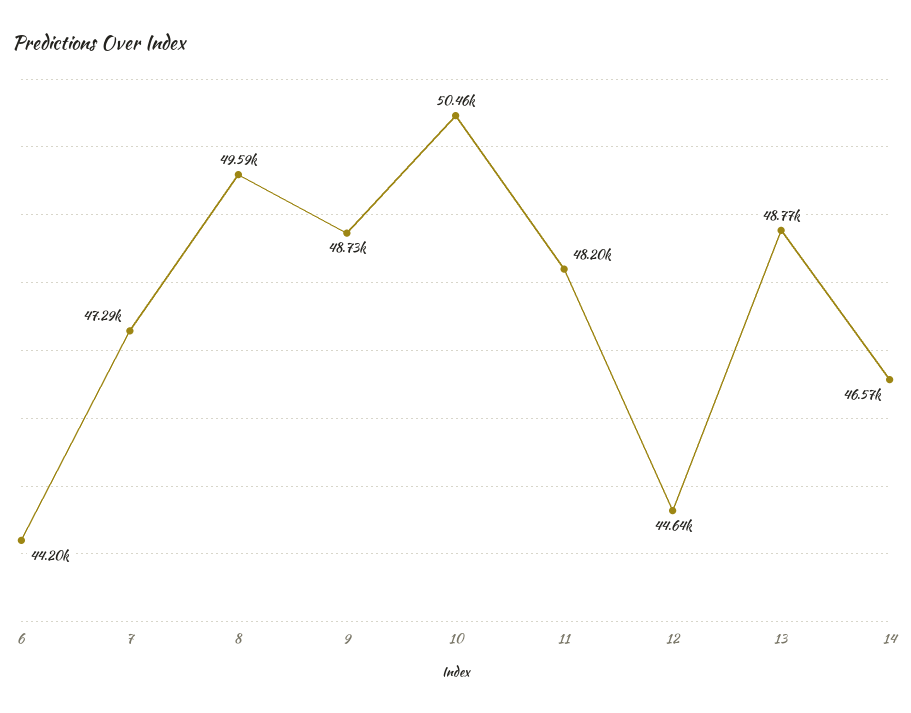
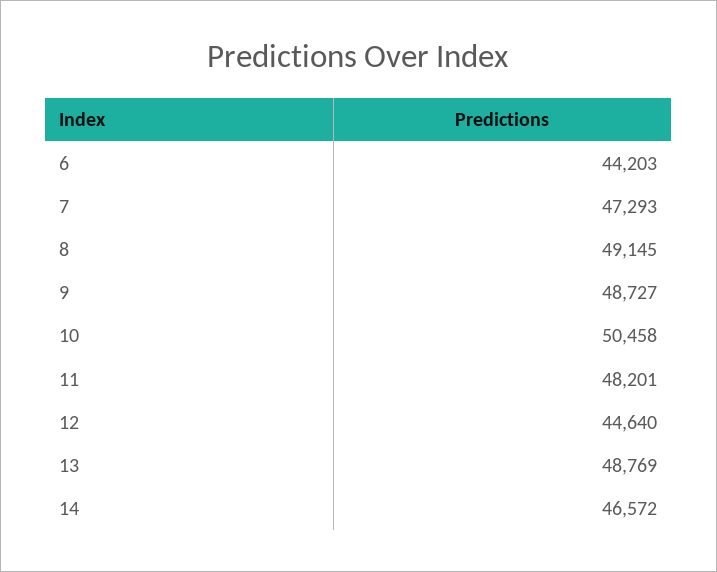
8: 49590 -> 49145

